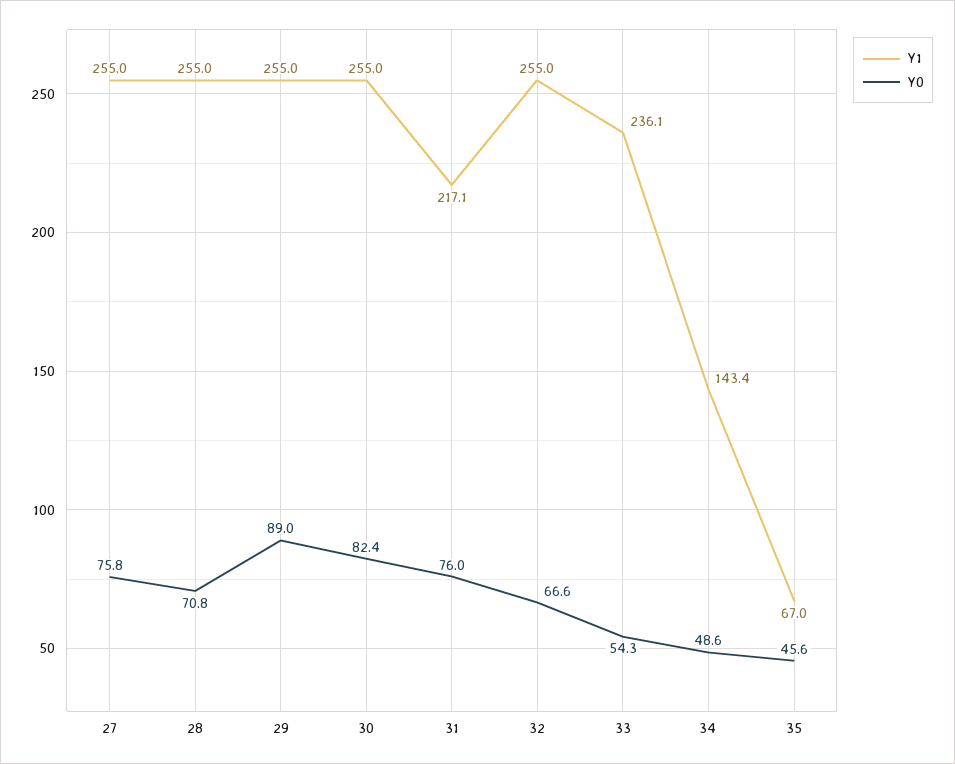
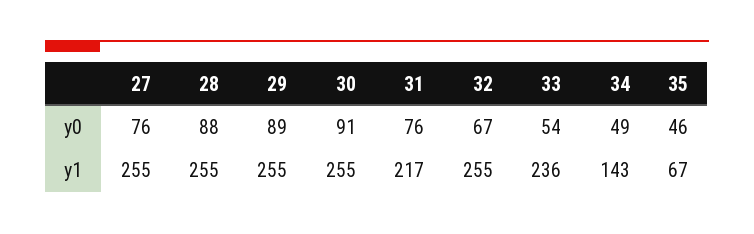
Y0, 28: 70.8 -> 88
Y0, 30: 82.4 -> 91

